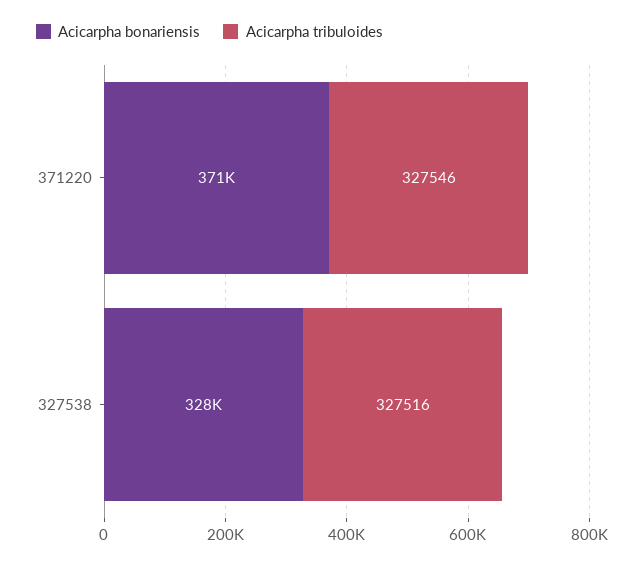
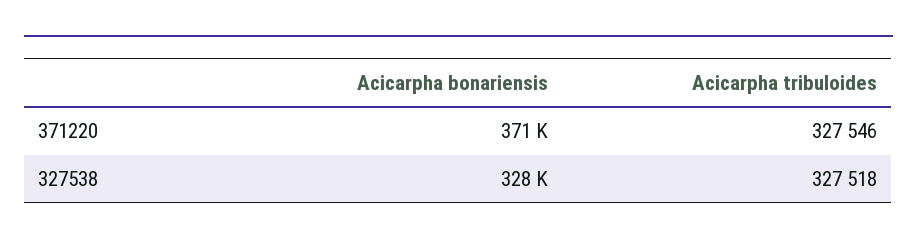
Acicarpha tribuloides, 327538: 327516 -> 327518

